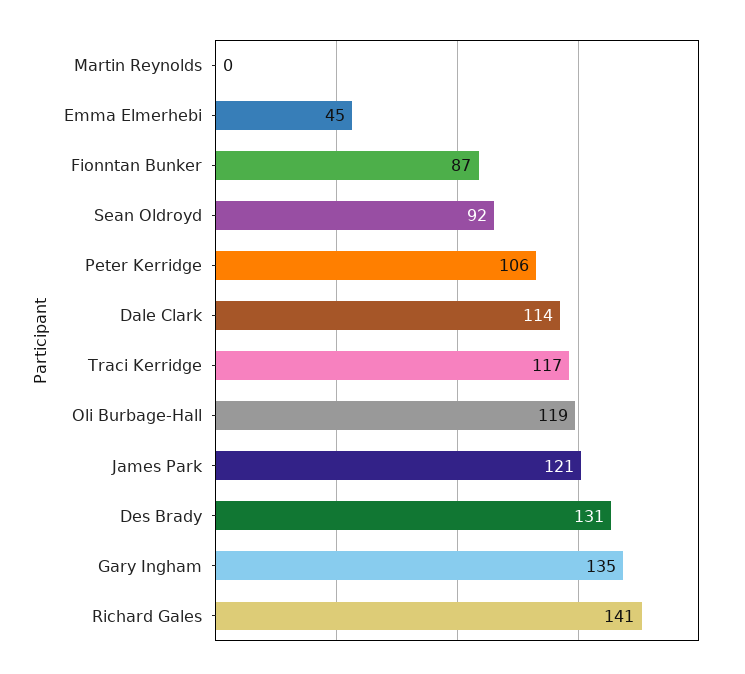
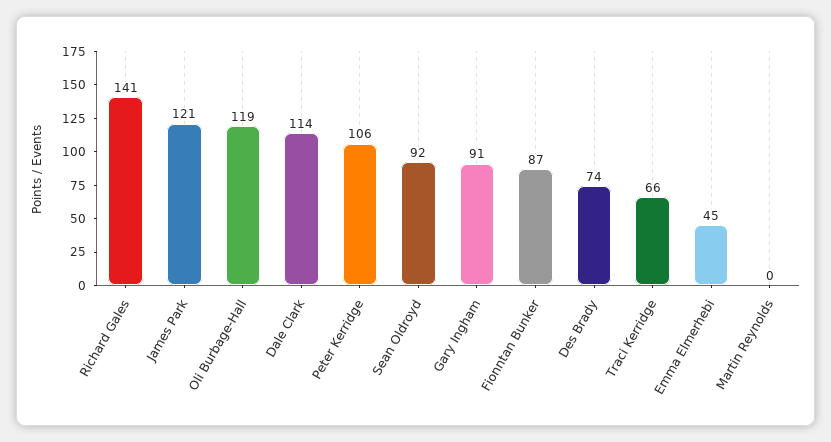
Traci Kerridge: 117 -> 66
Des Brady: 131 -> 74
Gary Ingham: 135 -> 91

